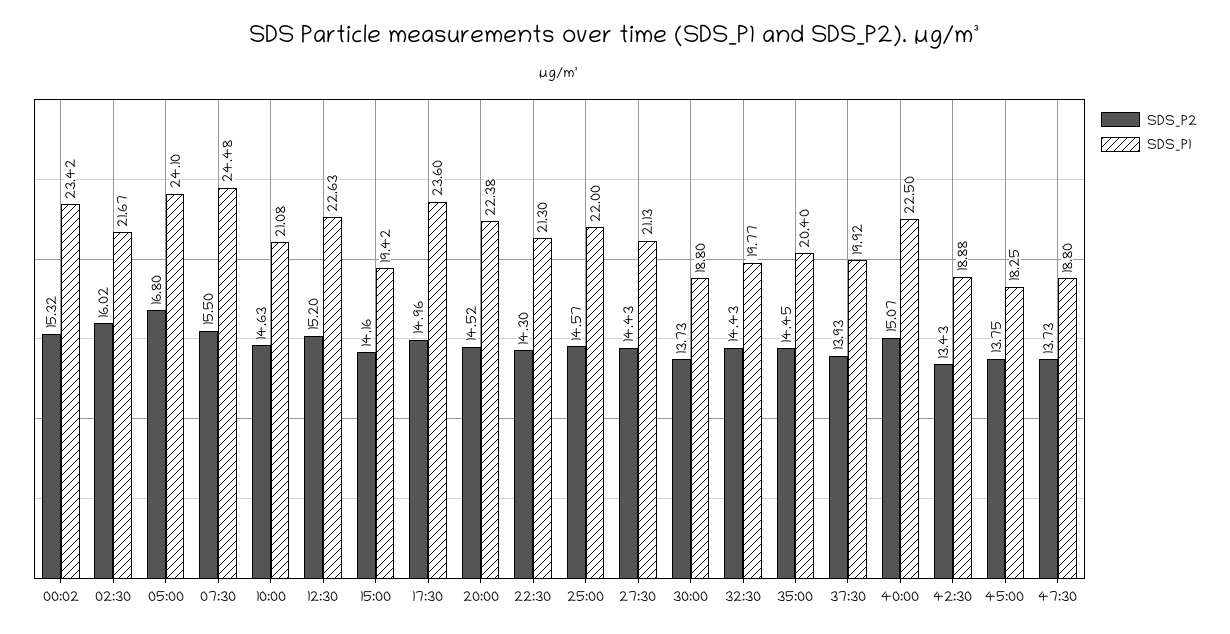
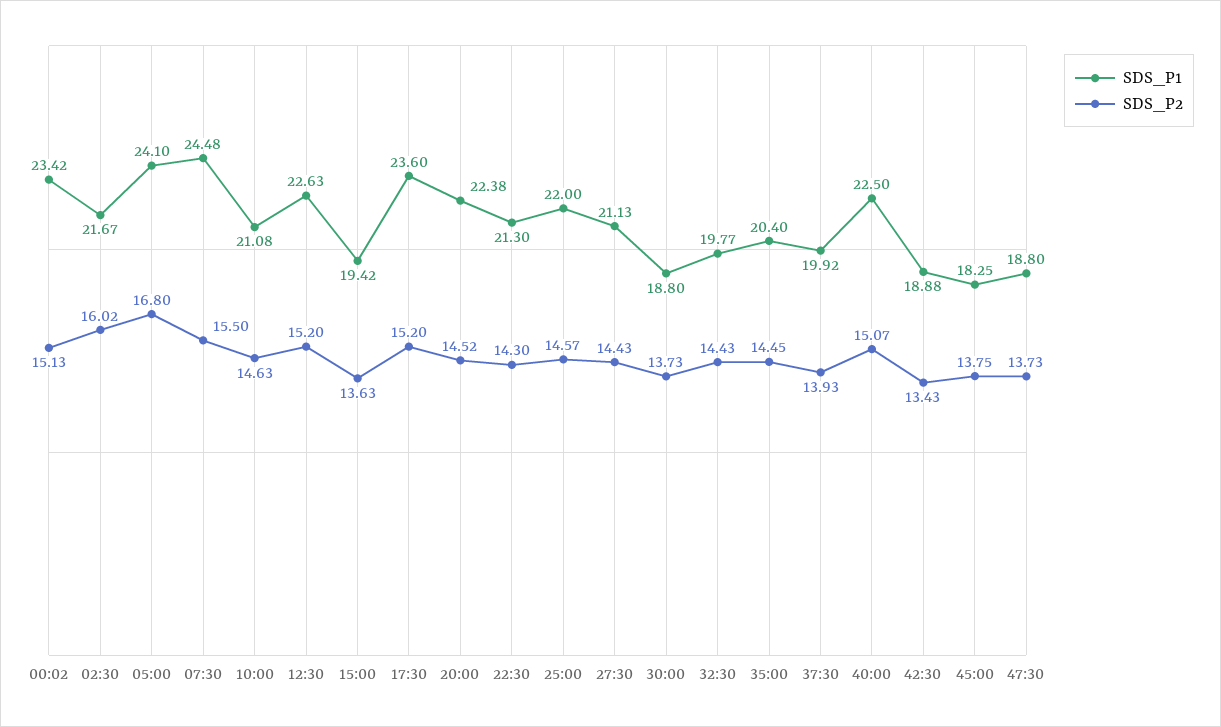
SDS_P2, 00:02: 15.32 -> 15.13
SDS_P2, 15:00: 14.16 -> 13.63
SDS_P2, 17:30: 14.96 -> 15.2

